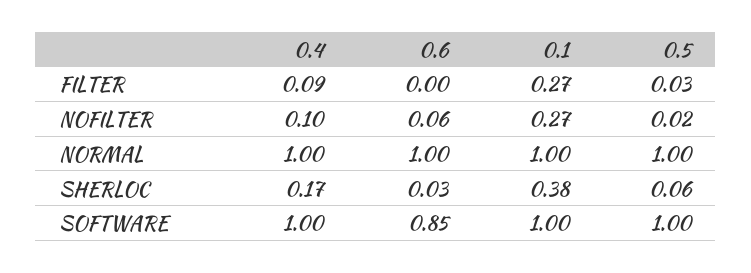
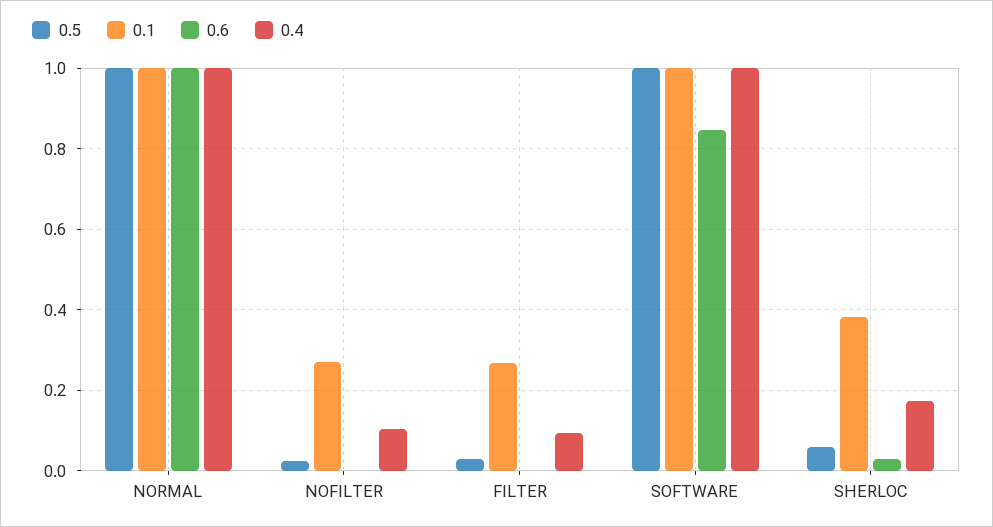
0.6, NOFILTER: 0.06 -> 0

